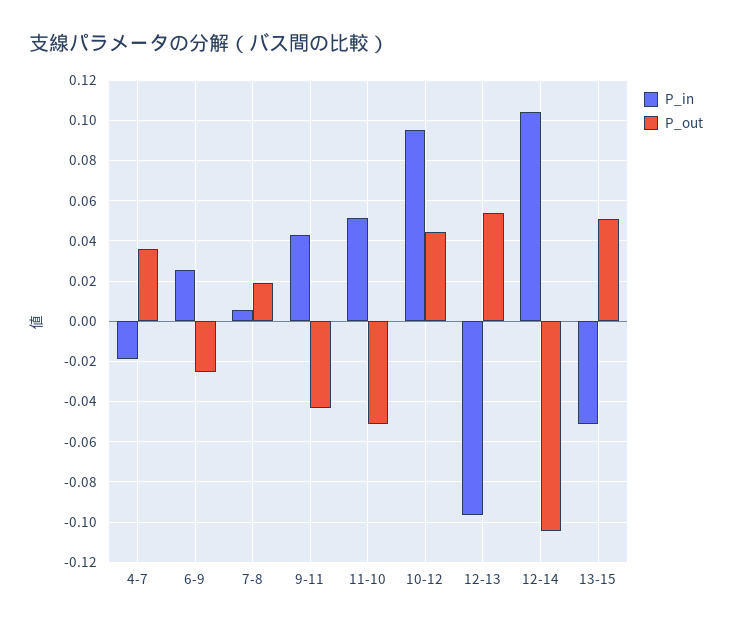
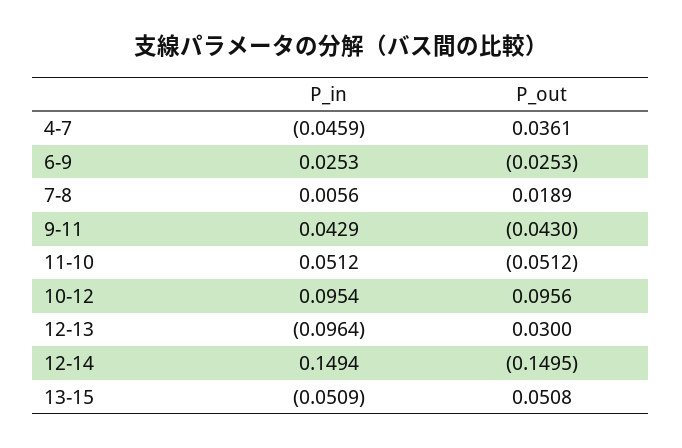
P_in, 4-7: -0.02 -> -0.0459
P_out, 10-12: 0.045 -> 0.0956
P_out, 12-13: 0.055 -> 0.03
P_in, 12-14: 0.105 -> 0.1494
P_out, 12-14: -0.105 -> -0.1495

